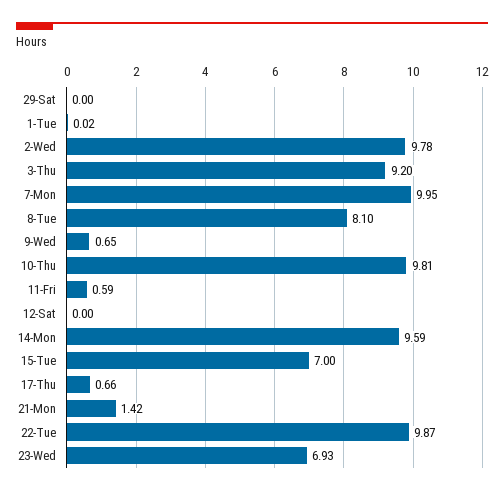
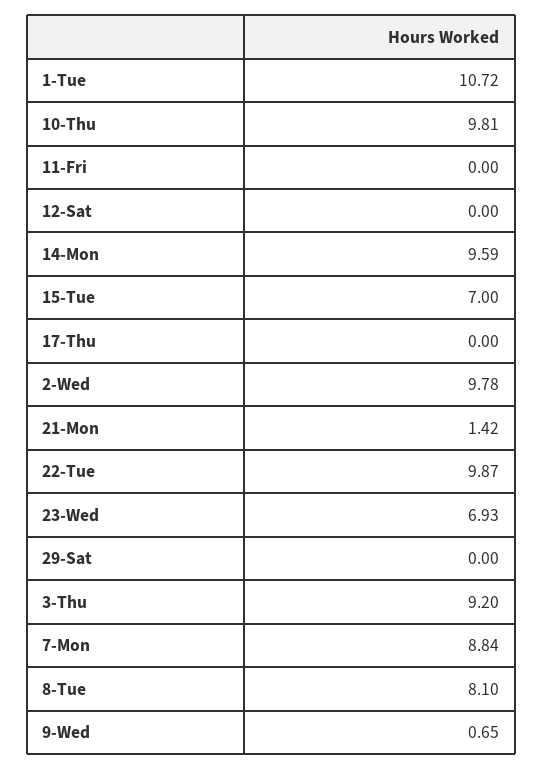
1-Tue: 0.02 -> 10.72
7-Mon: 9.95 -> 8.84
11-Fri: 0.59 -> 0
17-Thu: 0.66 -> 0

